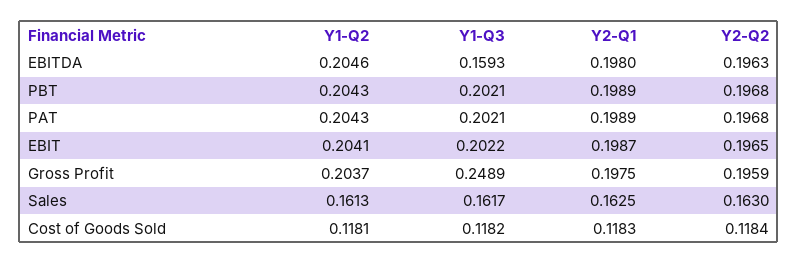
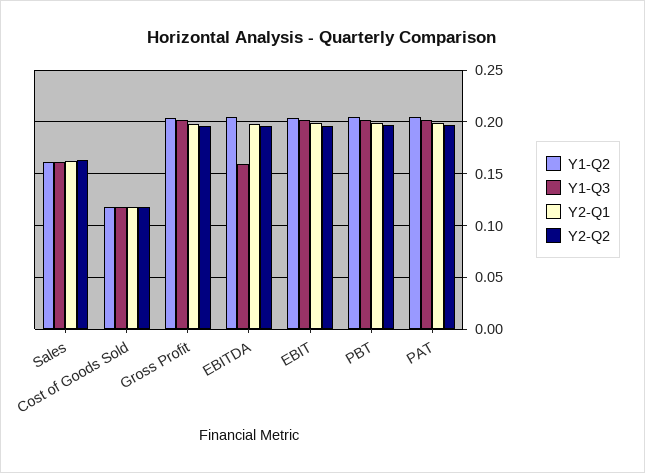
Y1-Q3, Gross Profit: 0.2489 -> 0.2

